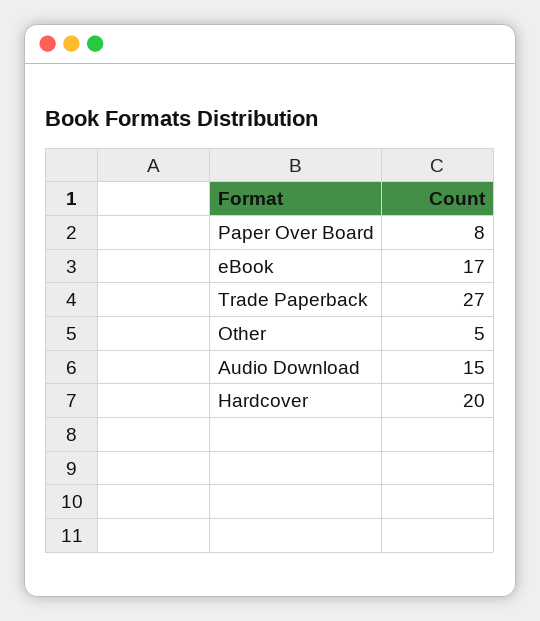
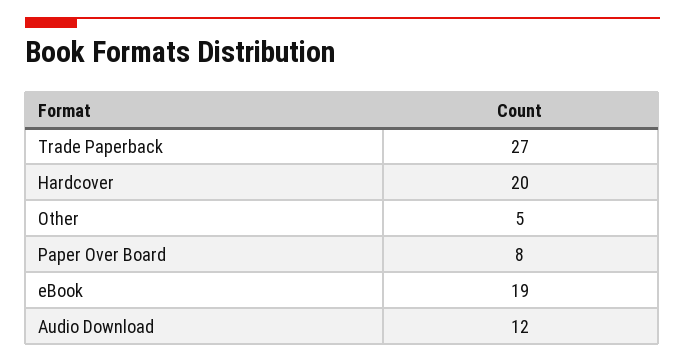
eBook: 17 -> 19
Audio Download: 15 -> 12

